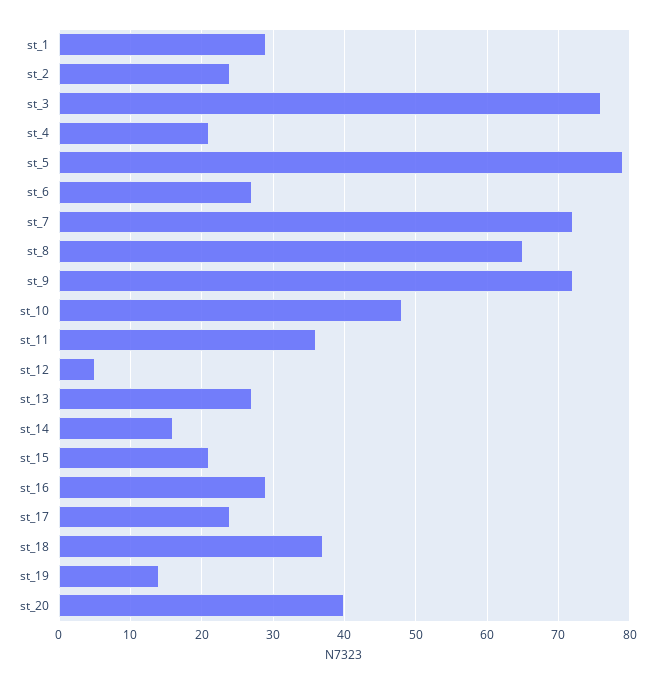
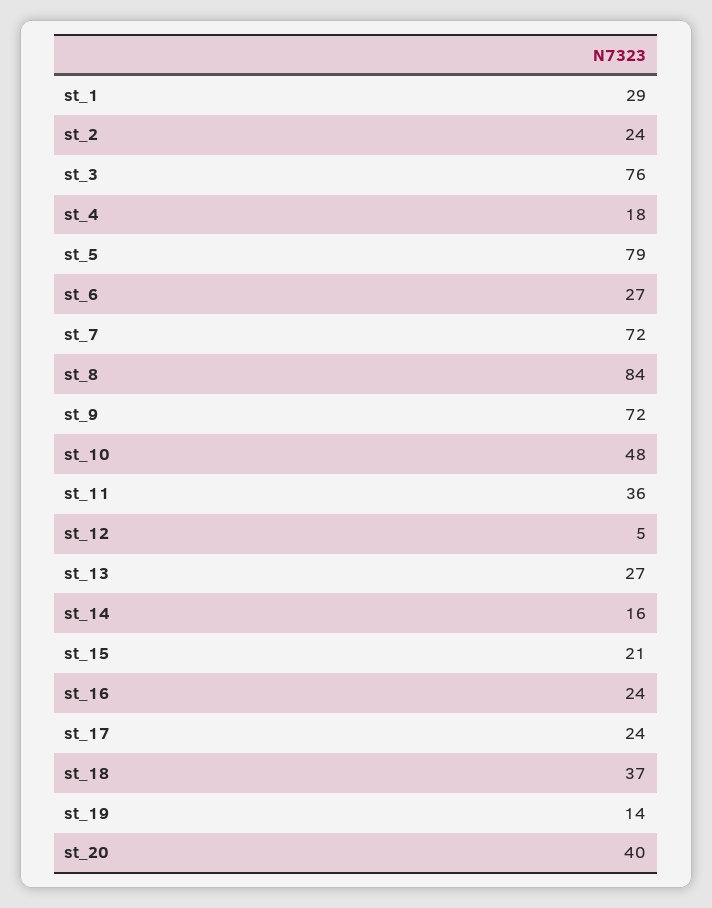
st_4: 21 -> 18
st_8: 65 -> 84
st_16: 29 -> 24

